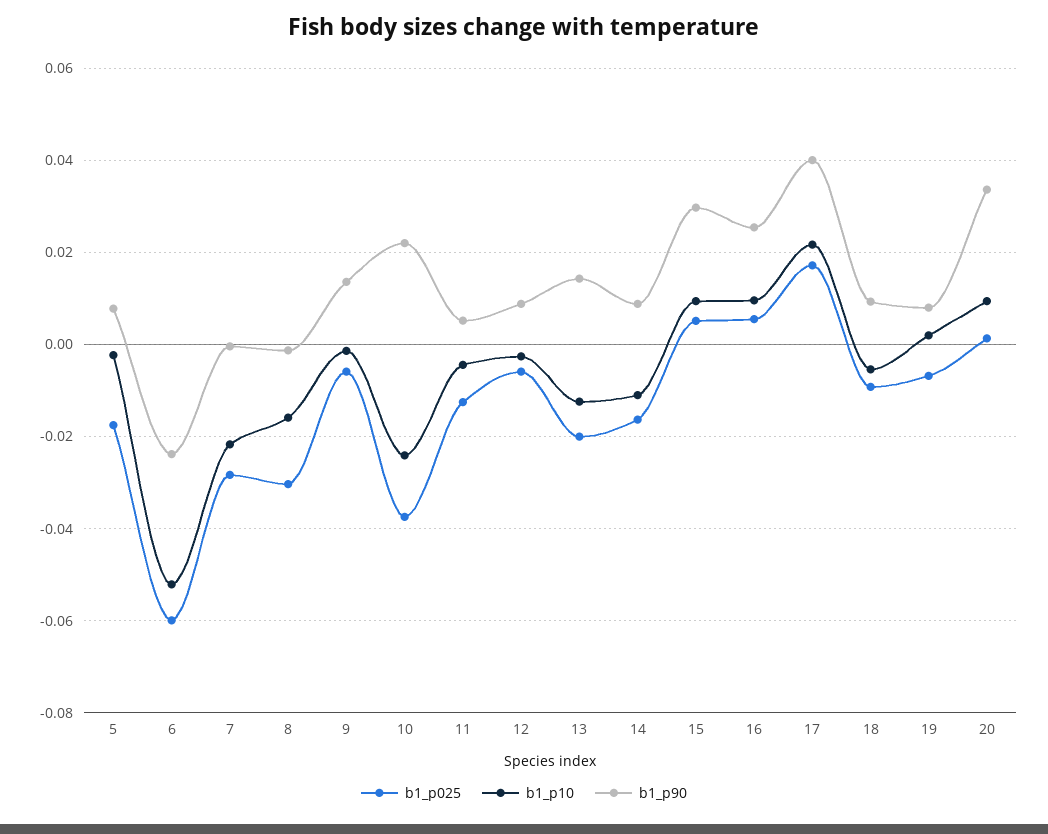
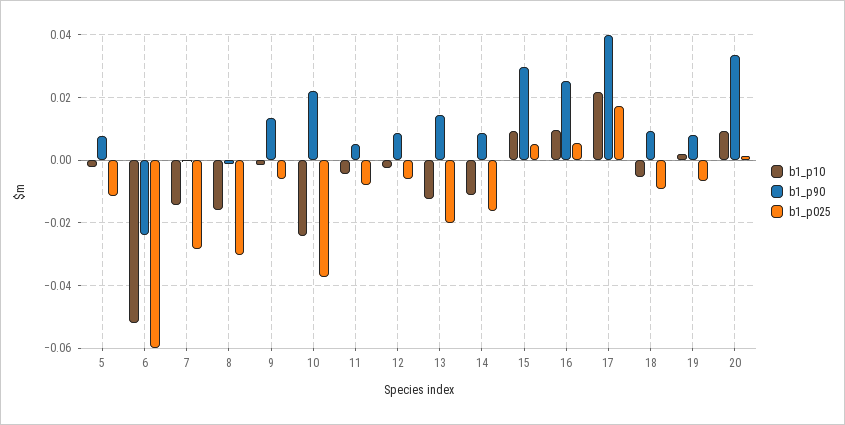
b1_p025, 5: -0.018 -> -0.012
b1_p10, 7: -0.022 -> -0.014
b1_p025, 11: -0.012 -> -0.008

